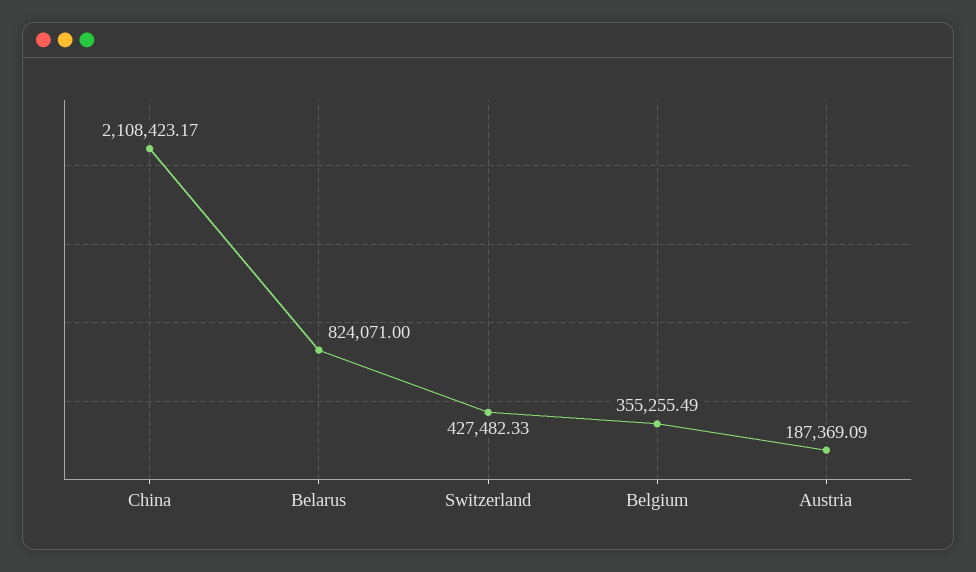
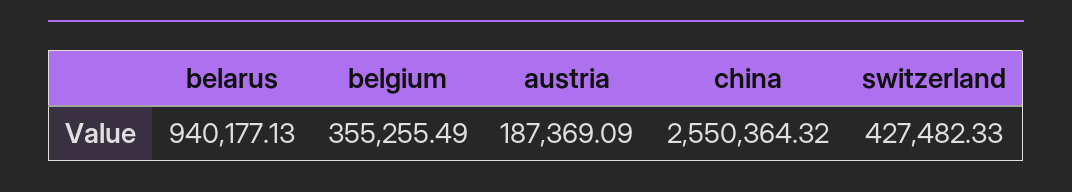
China: 2108423.17 -> 2550364.32
Belarus: 824071 -> 940177.13

